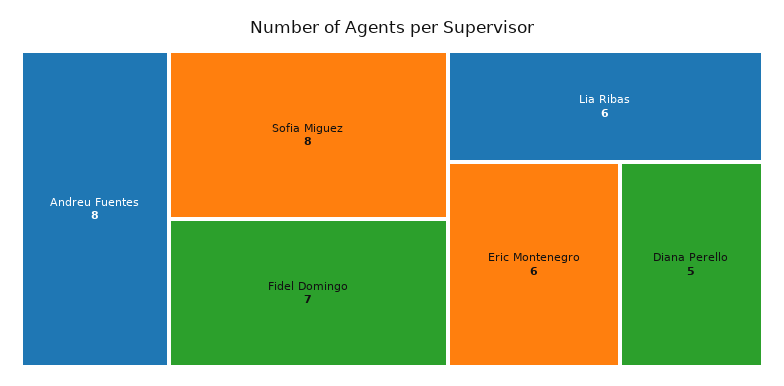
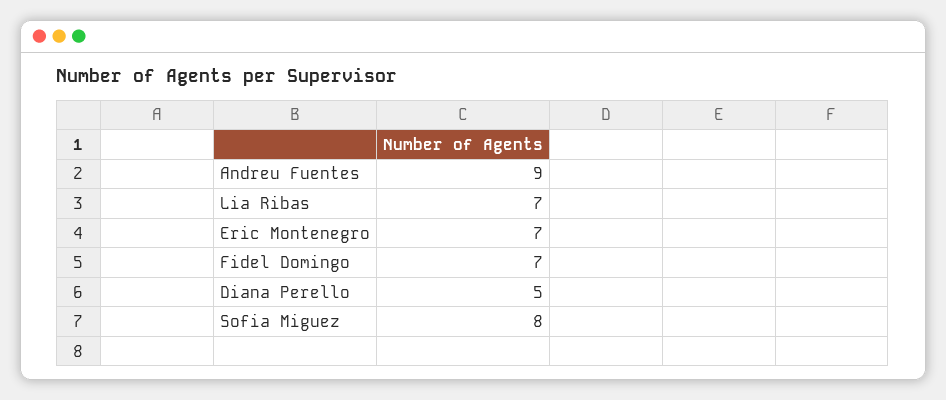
Andreu Fuentes: 8 -> 9
Lia Ribas: 6 -> 7
Eric Montenegro: 6 -> 7

